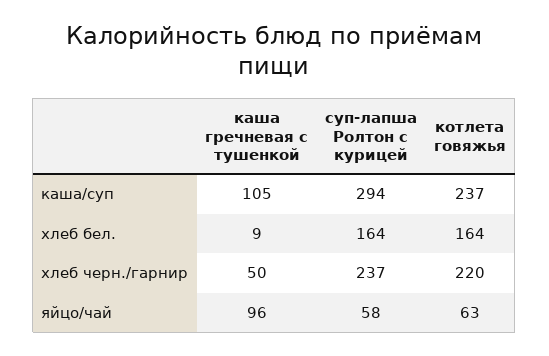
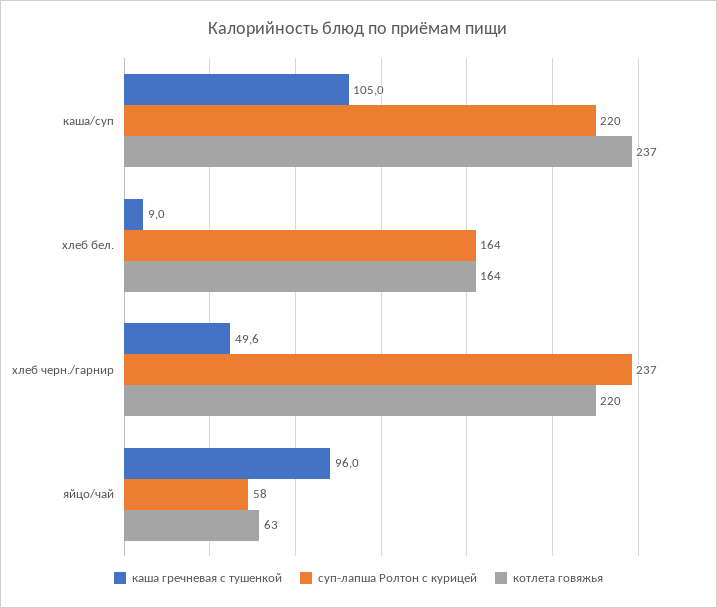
суп-лапша Ролтон с курицей, каша/суп: 294 -> 220

